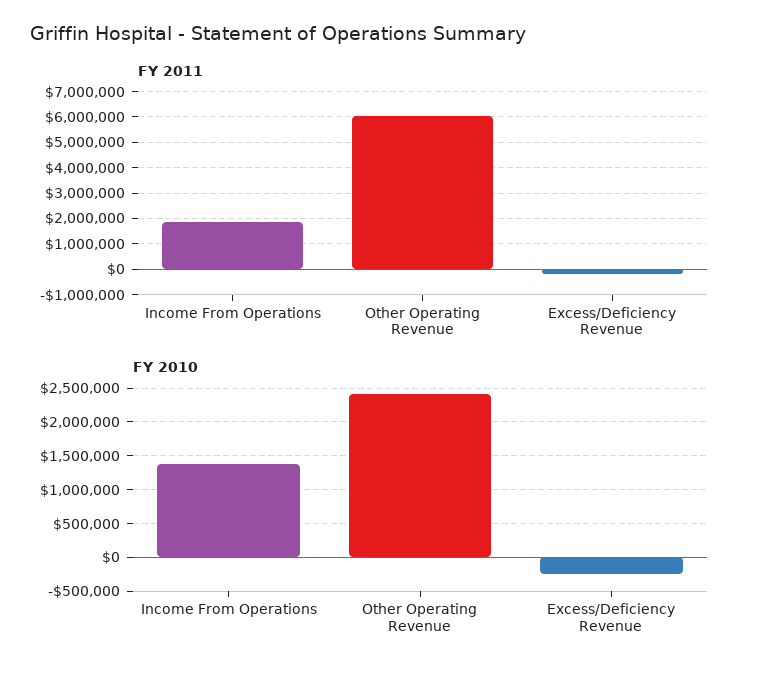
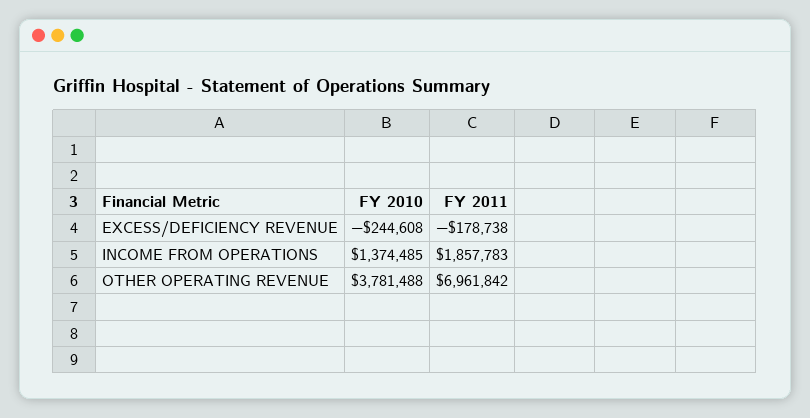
FY 2011, Other Operating Revenue: 6000000 -> 6961842
FY 2010, Other Operating Revenue: 2400000 -> 3781488

